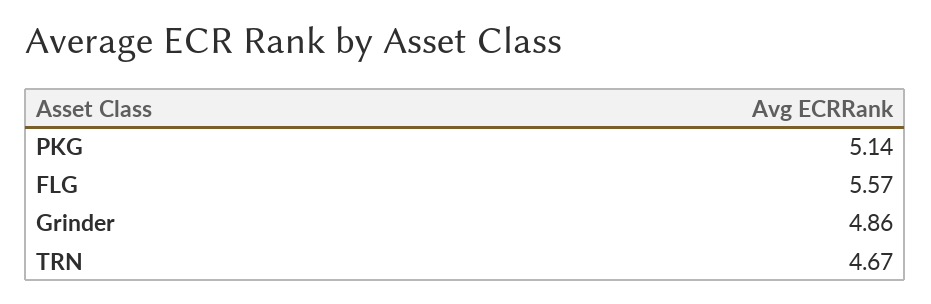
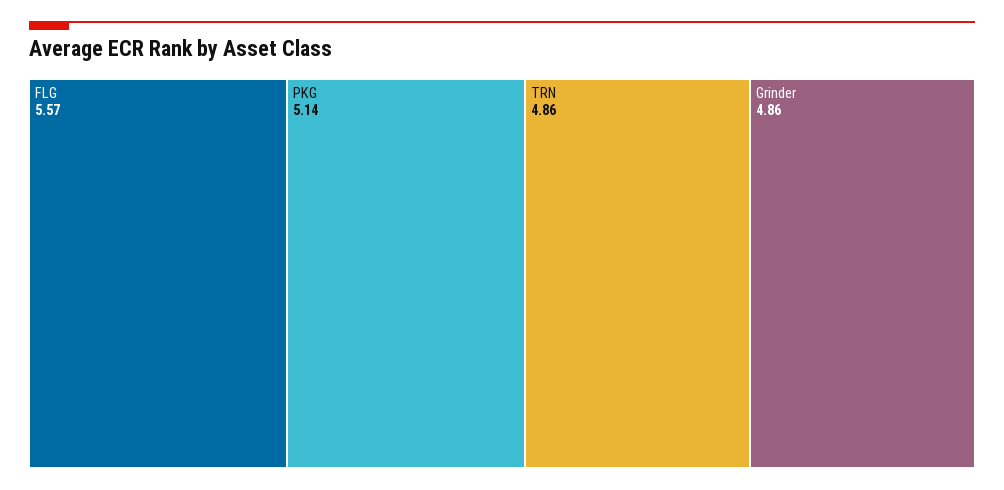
TRN: 4.67 -> 4.86

